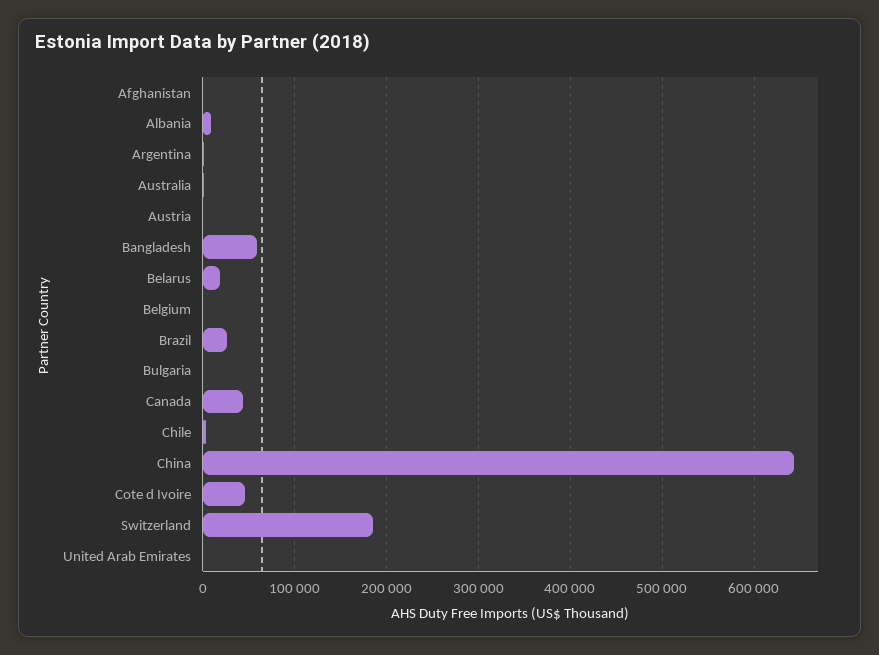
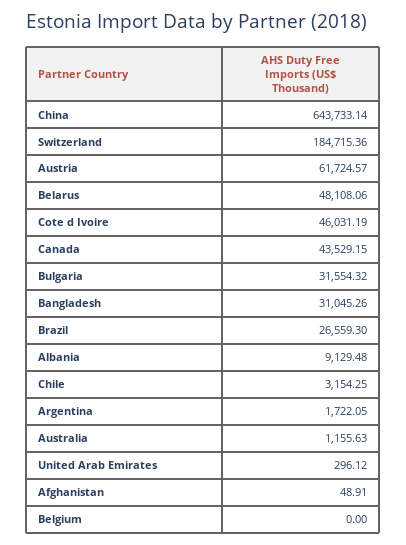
Austria: 0 -> 61724.57
Bangladesh: 60000 -> 31045.26
Belarus: 20000 -> 48108.06
Bulgaria: 0 -> 31554.32

